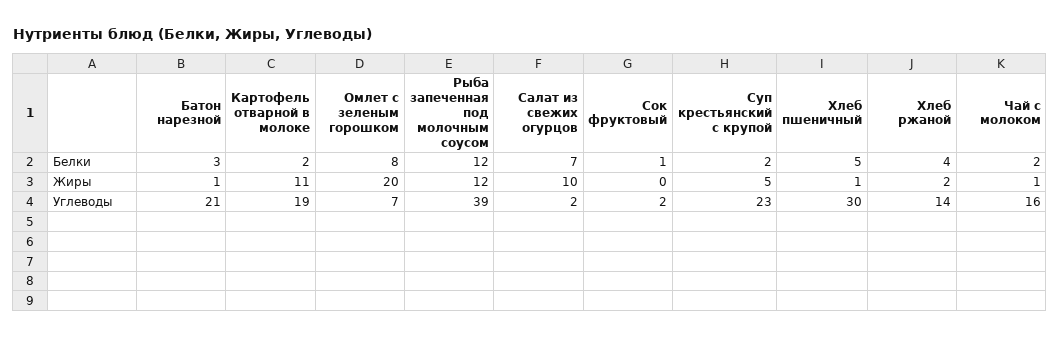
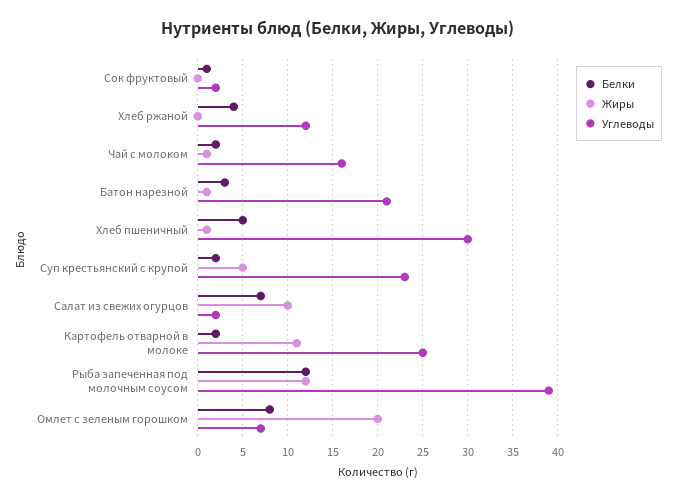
Жиры, Хлеб ржаной: 2 -> 0
Углеводы, Картофель отварной в молоке: 19 -> 25
Углеводы, Хлеб ржаной: 14 -> 12

